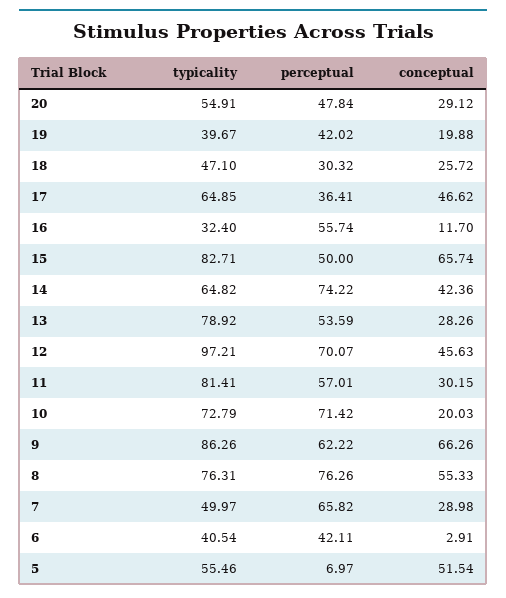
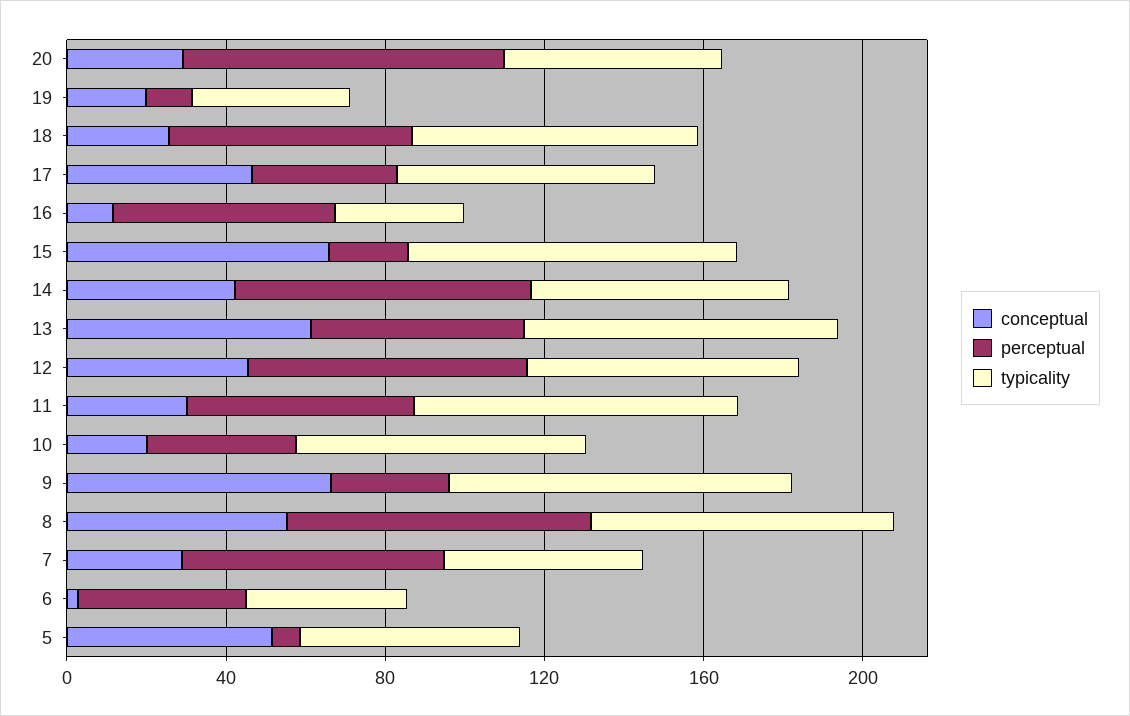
perceptual, 20: 47.84 -> 80
perceptual, 19: 42.02 -> 10
typicality, 18: 47.1 -> 70
perceptual, 18: 30.32 -> 60
perceptual, 15: 50 -> 20
conceptual, 13: 28.26 -> 60
typicality, 12: 97.21 -> 70
perceptual, 10: 71.42 -> 40
perceptual, 9: 62.22 -> 30

